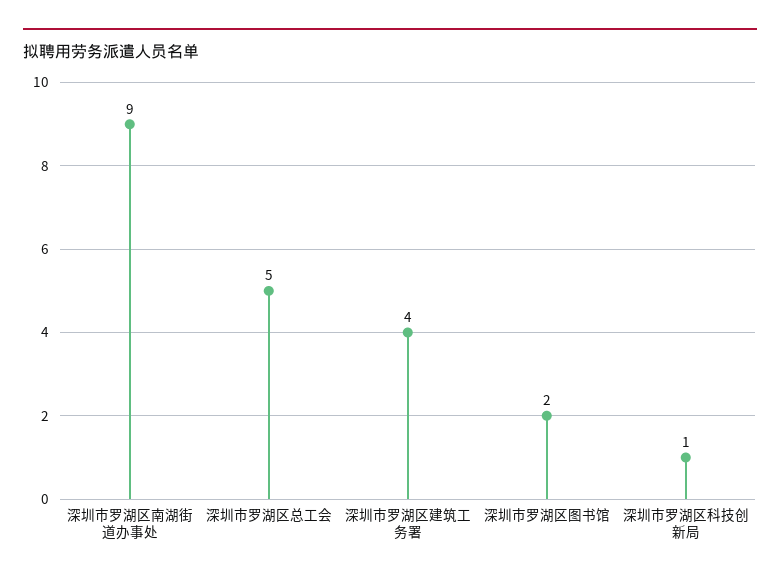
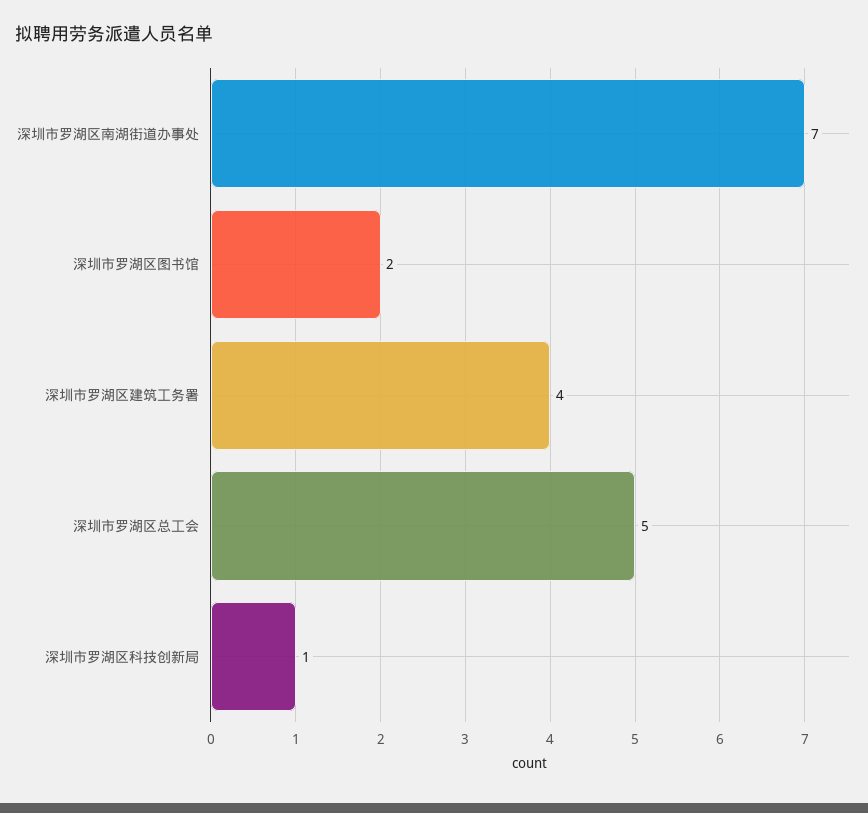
深圳市罗湖区南湖街道办事处: 9 -> 7

